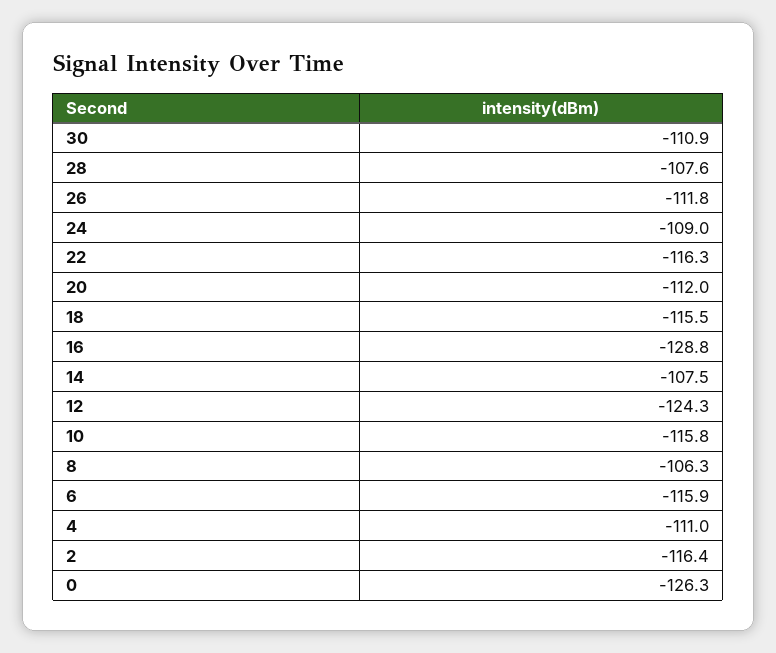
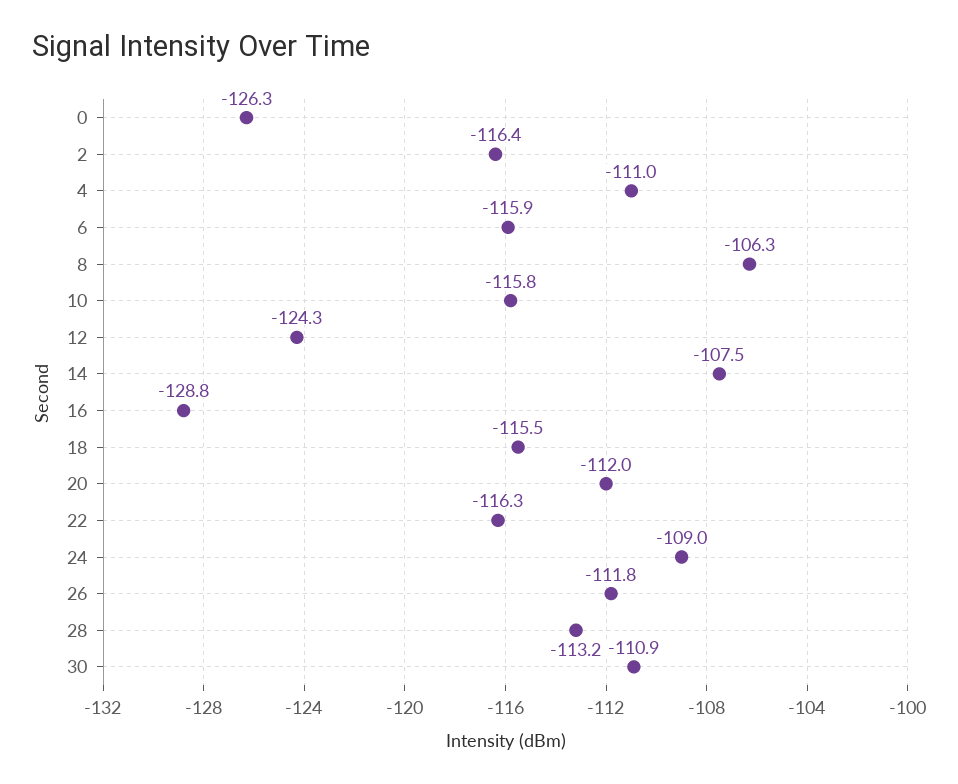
28: -107.6 -> -113.2

